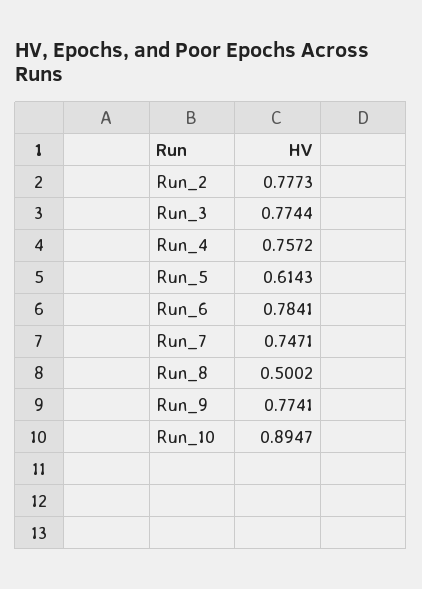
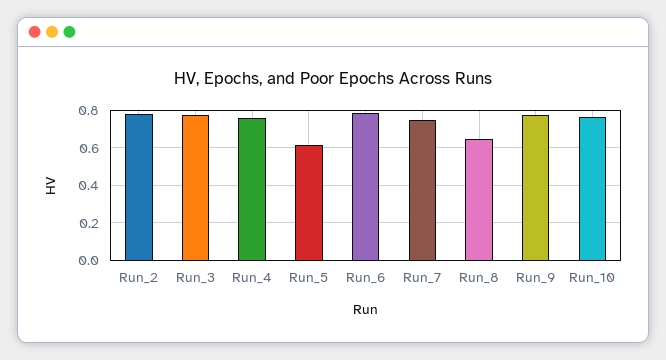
Run_8: 0.5002 -> 0.65
Run_10: 0.8947 -> 0.75

